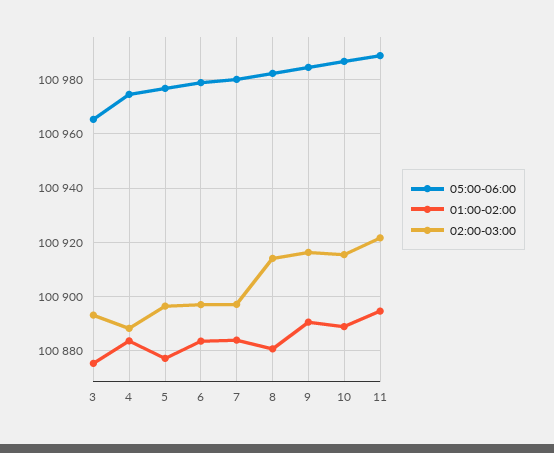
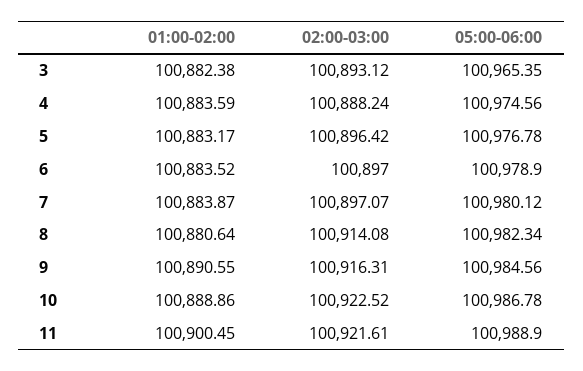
01:00-02:00, 3: 100875 -> 100882.38
01:00-02:00, 5: 100877.5 -> 100883.17
02:00-03:00, 10: 100915 -> 100922.52
01:00-02:00, 11: 100895 -> 100900.45

